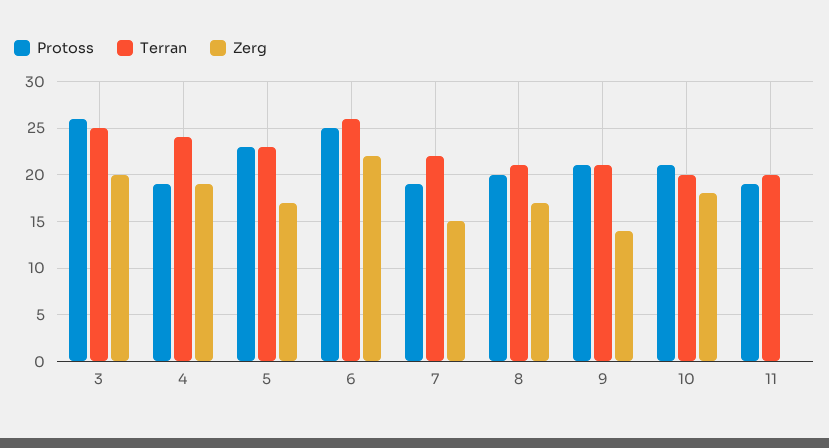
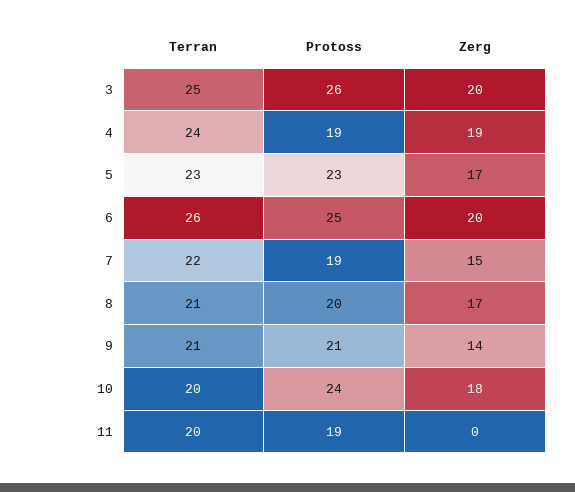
Zerg, 6: 22 -> 20
Protoss, 10: 21 -> 24

